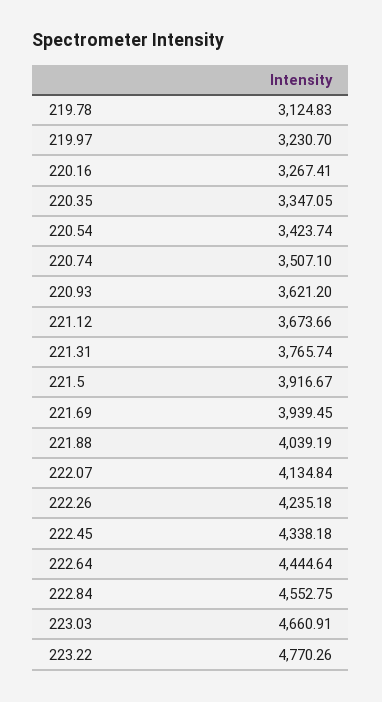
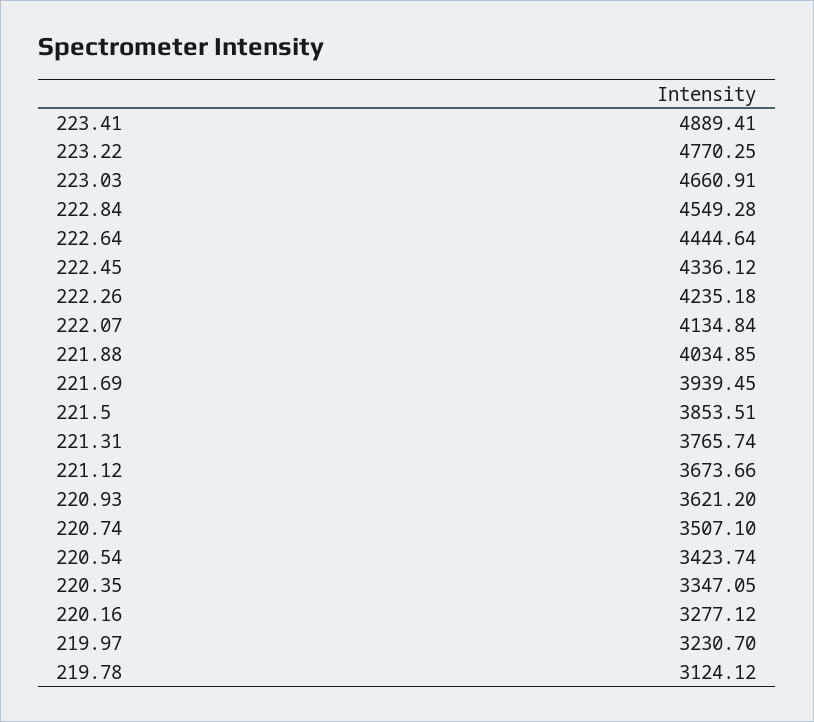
219.78: 3124.83 -> 3124.12
220.16: 3267.41 -> 3277.12
221.5: 3916.67 -> 3853.51
221.88: 4039.19 -> 4034.85
222.45: 4338.18 -> 4336.12
222.84: 4552.75 -> 4549.28
223.22: 4770.26 -> 4770.25
223.41: none -> 4889.41

